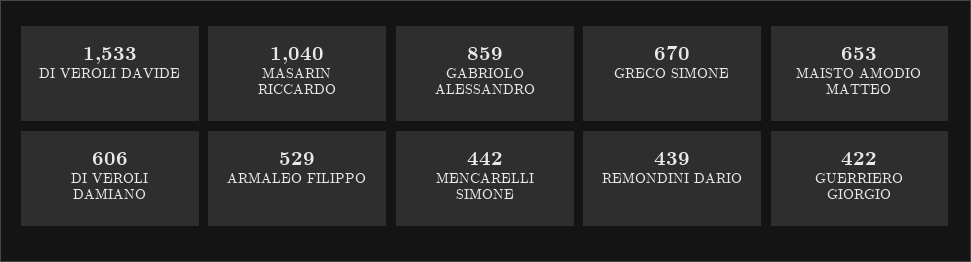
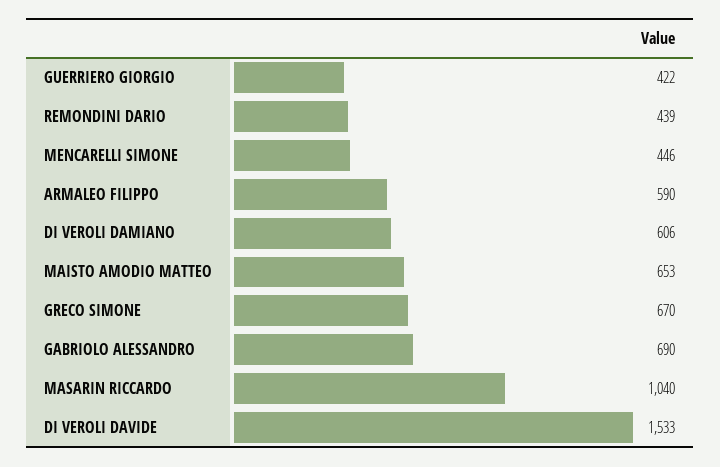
GABRIOLO ALESSANDRO: 859 -> 690
ARMALEO FILIPPO: 529 -> 590
MENCARELLI SIMONE: 442 -> 446

